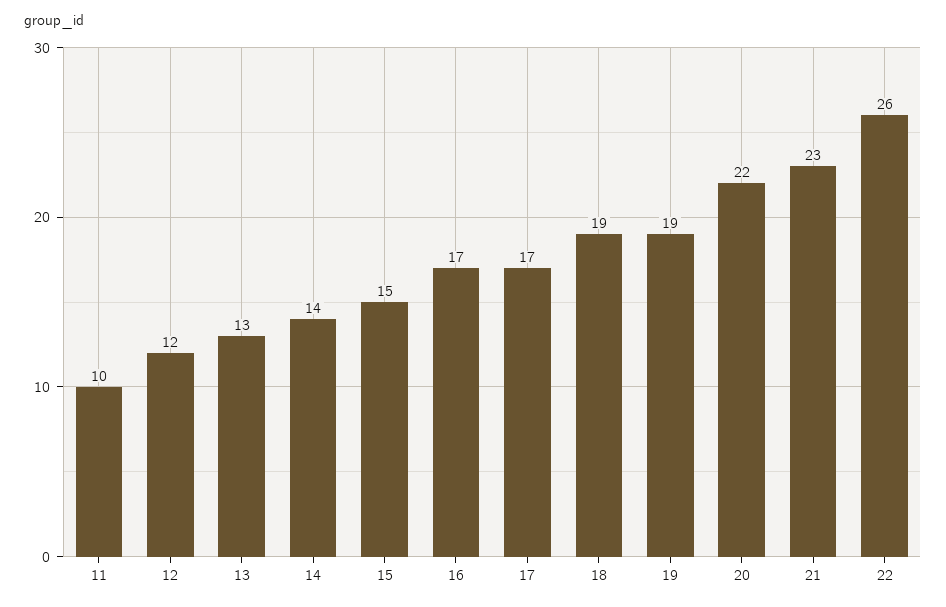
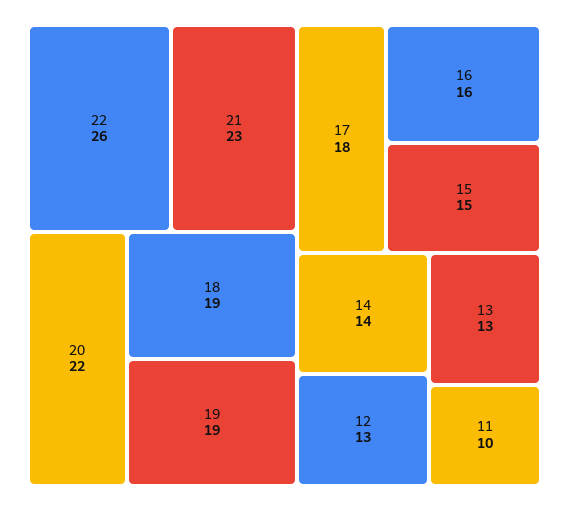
12: 12 -> 13
16: 17 -> 16
17: 17 -> 18

